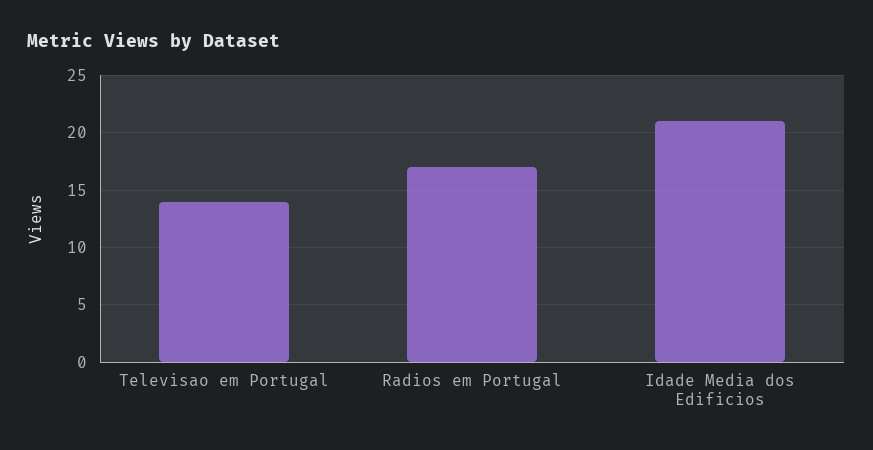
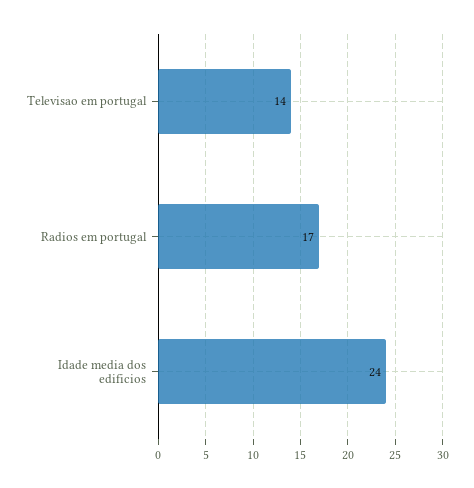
Idade Media dos Edificios: 21 -> 24

